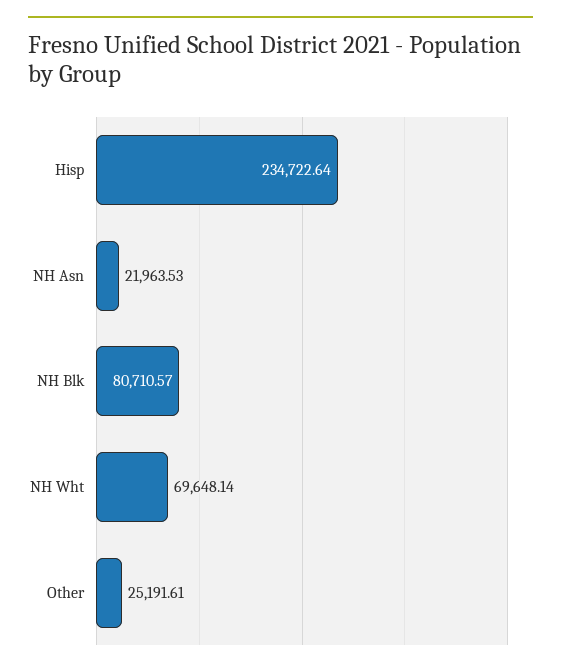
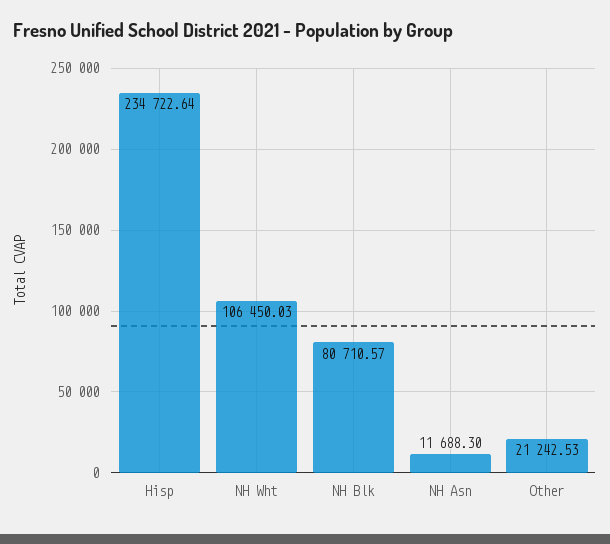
NH Asn: 21963.53 -> 11688.3
NH Wht: 69648.14 -> 106450.03
Other: 25191.61 -> 21242.53

